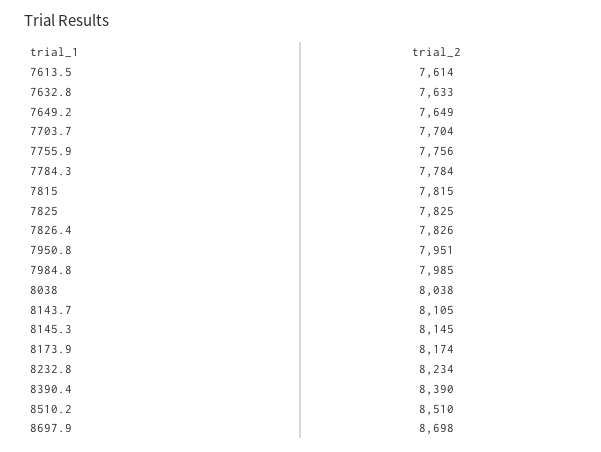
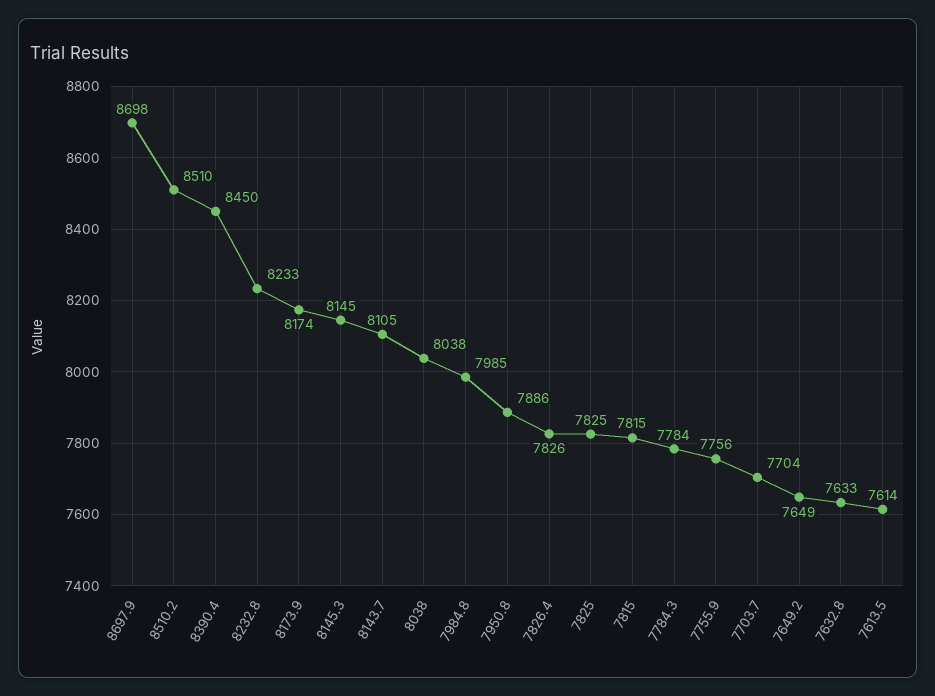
7950.8: 7951 -> 7886
8232.8: 8234 -> 8233
8390.4: 8390 -> 8450

